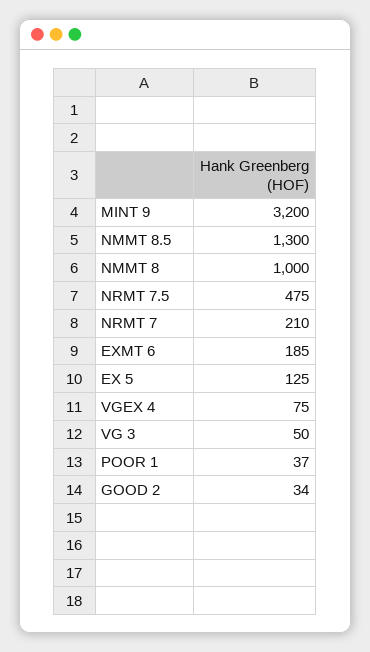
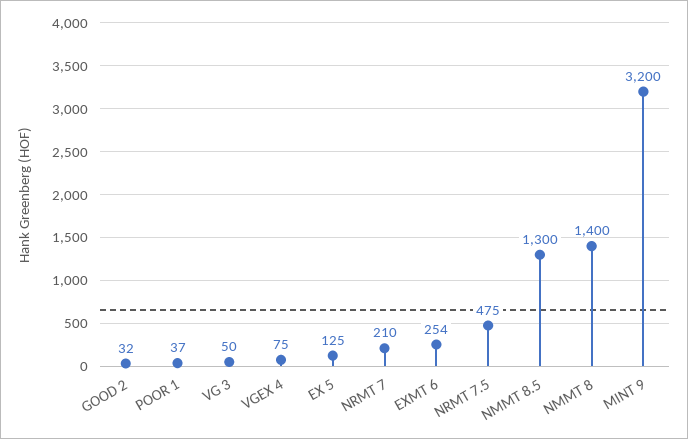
NMMT 8: 1000 -> 1400
EXMT 6: 185 -> 254
GOOD 2: 34 -> 32

